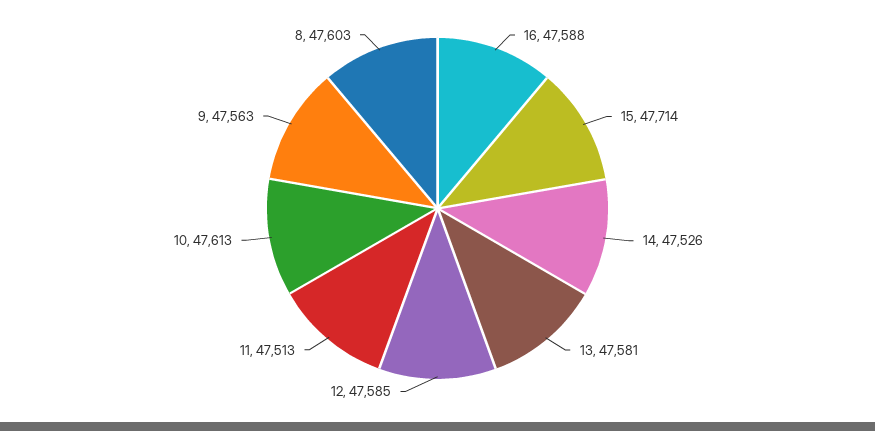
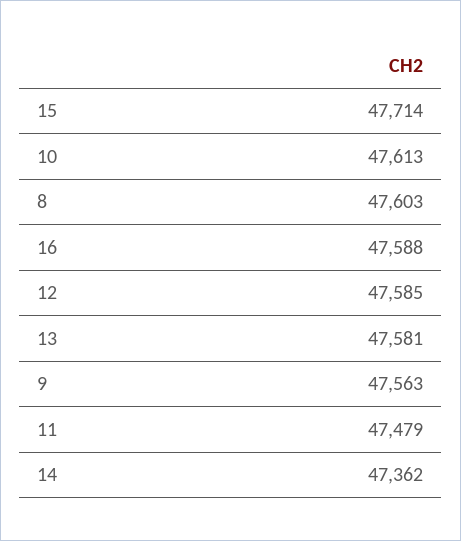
14: 47526 -> 47362
11: 47513 -> 47479

